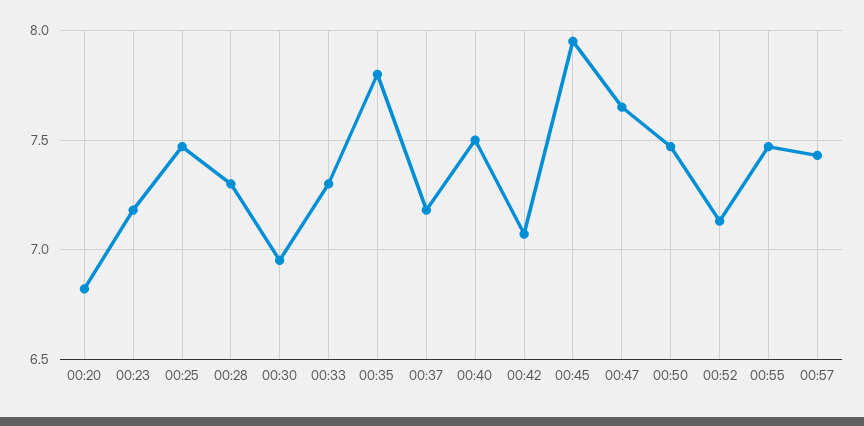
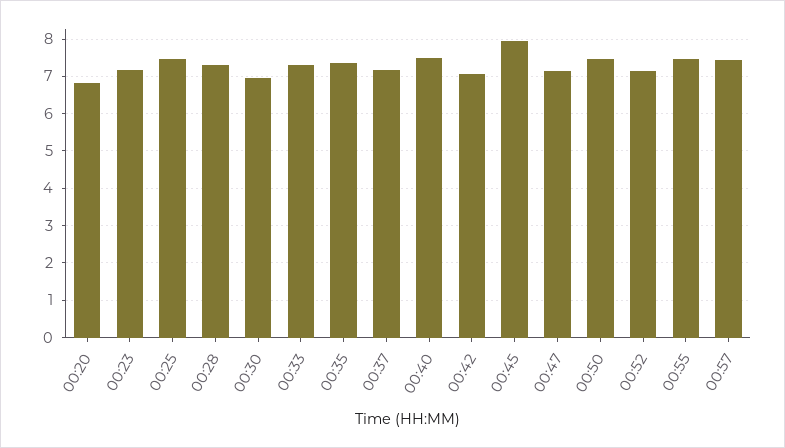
00:35: 7.8 -> 7.4
00:47: 7.65 -> 7.2

